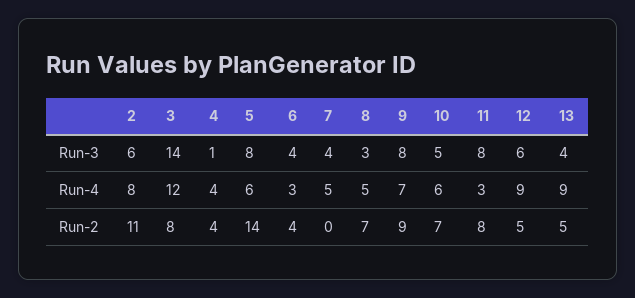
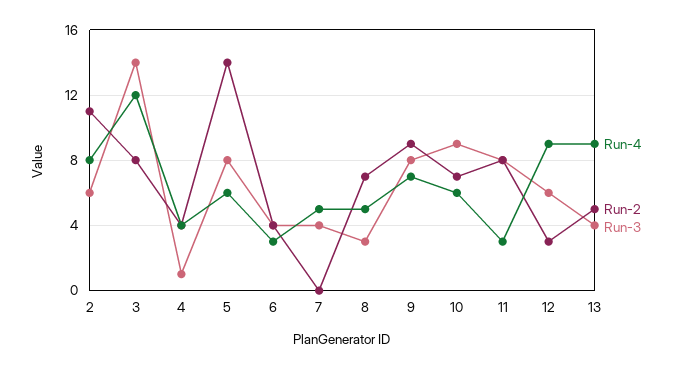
Run-3, 10: 5 -> 9
Run-2, 12: 5 -> 3

